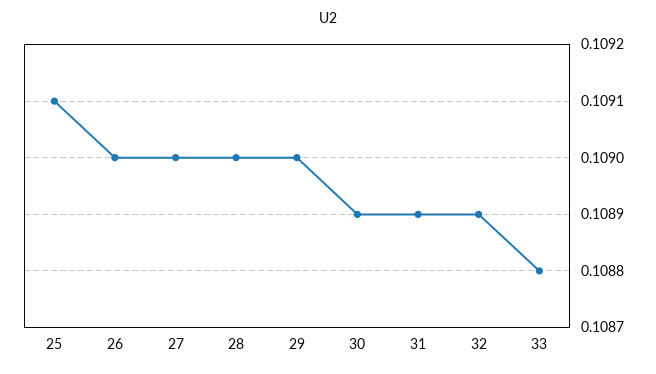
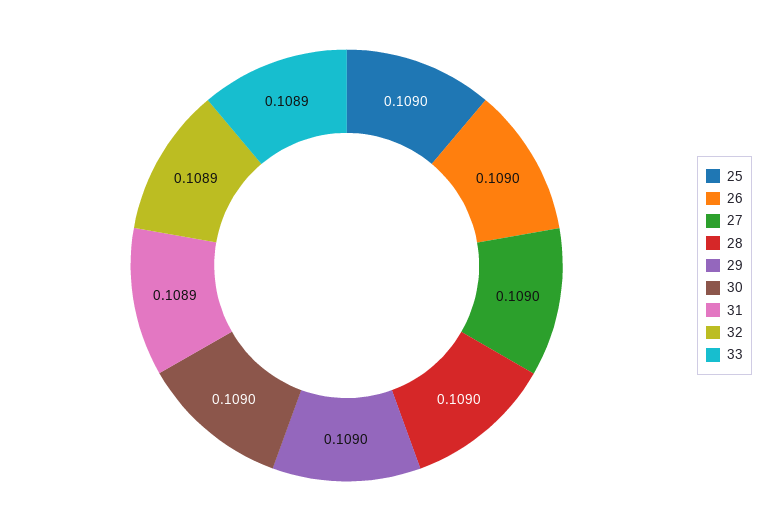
25: 0.1091 -> 0.109
30: 0.1089 -> 0.109
33: 0.1088 -> 0.1089

